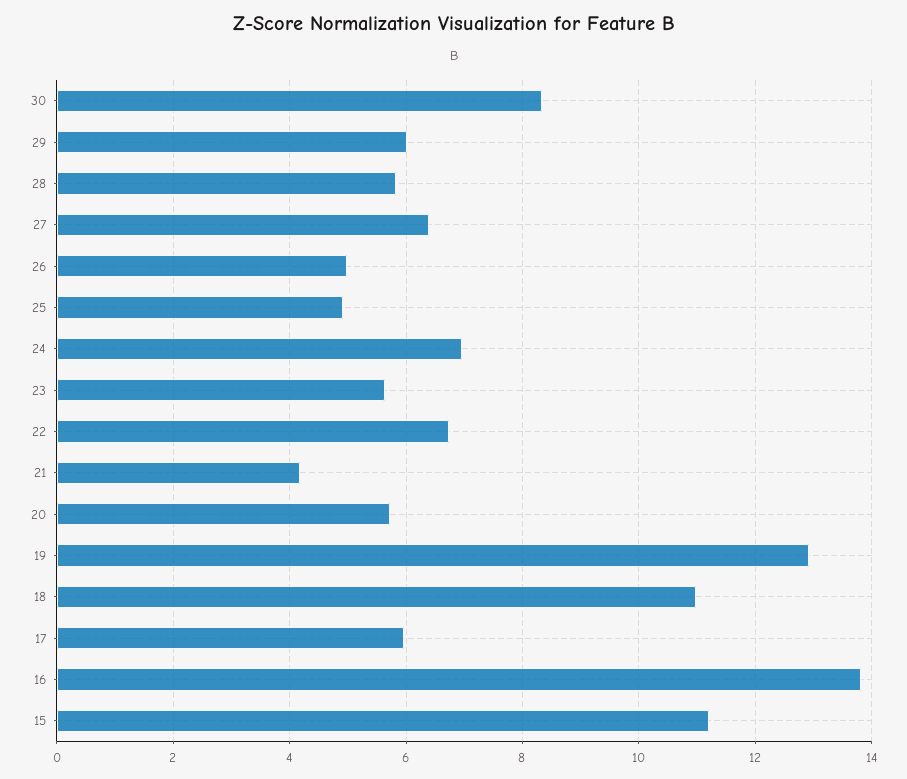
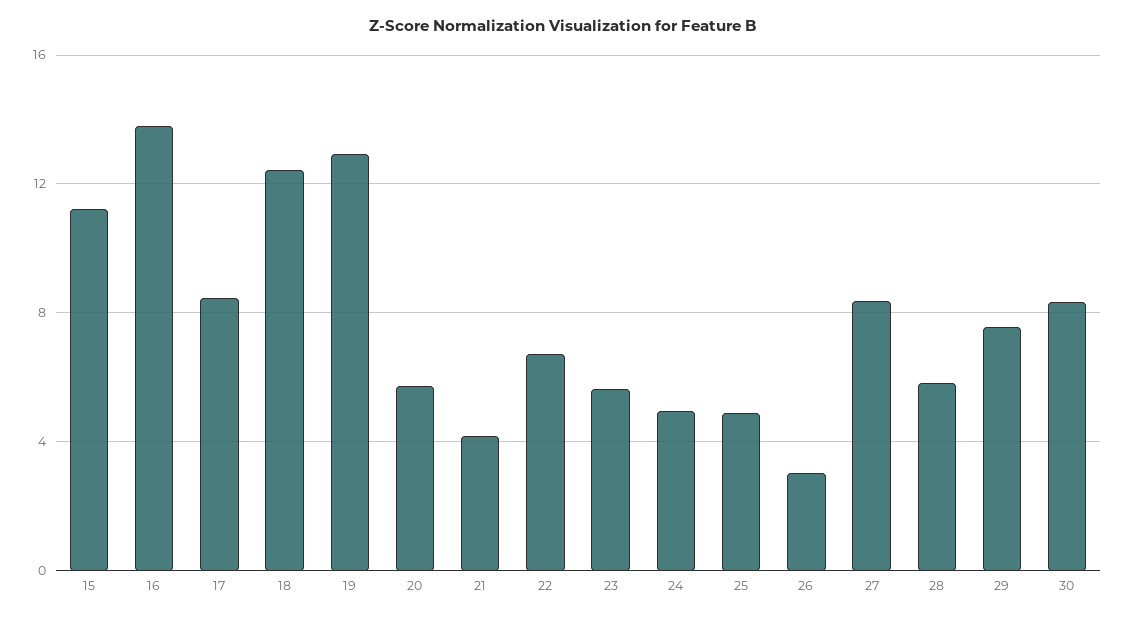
29: 6 -> 7.5
27: 6.4 -> 8.5
26: 5 -> 3
24: 7 -> 5
18: 11 -> 12.5
17: 6 -> 8.5

